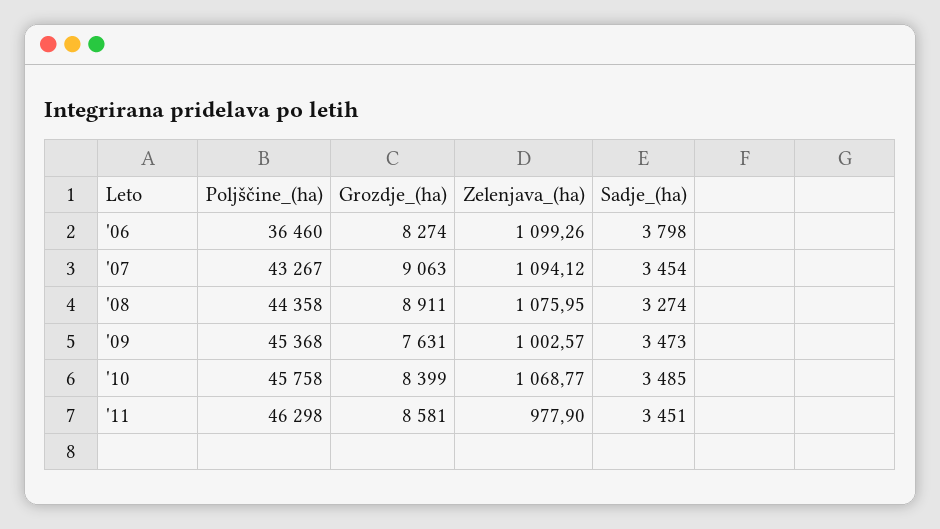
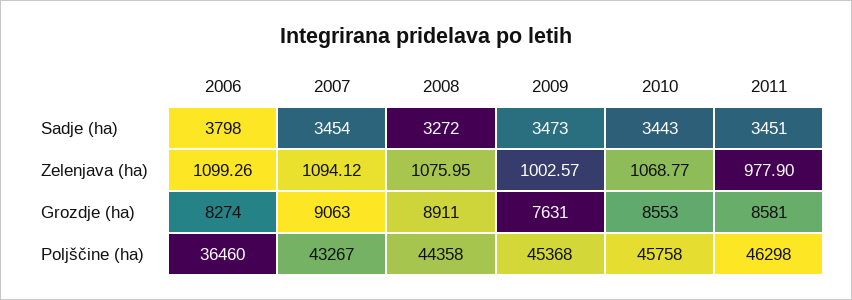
Sadje_(ha), '08: 3274 -> 3272
Grozdje_(ha), '10: 8399 -> 8553
Sadje_(ha), '10: 3485 -> 3443

